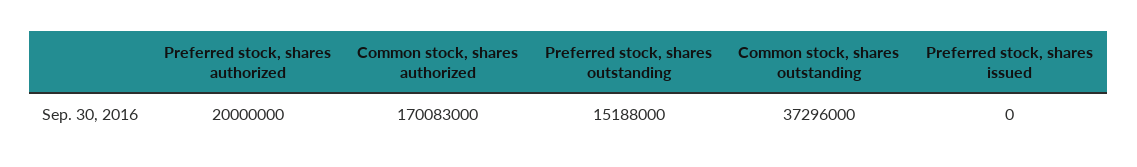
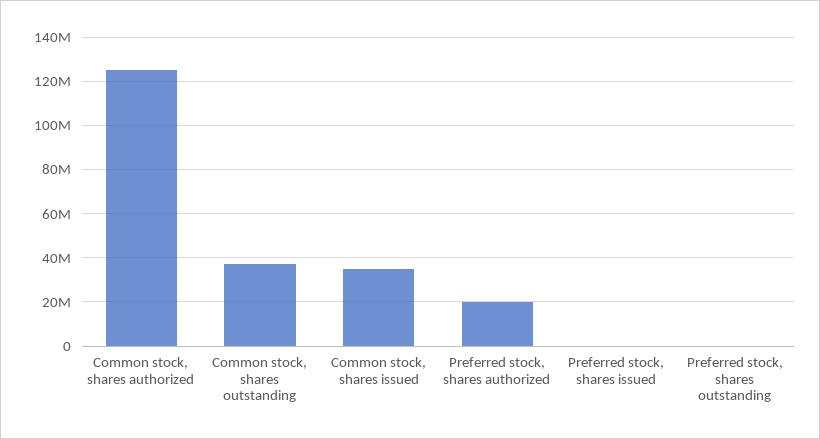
Common stock, shares authorized: 170083000 -> 125000000
Preferred stock, shares outstanding: 15188000 -> 0
Common stock, shares issued: none -> 35000000

